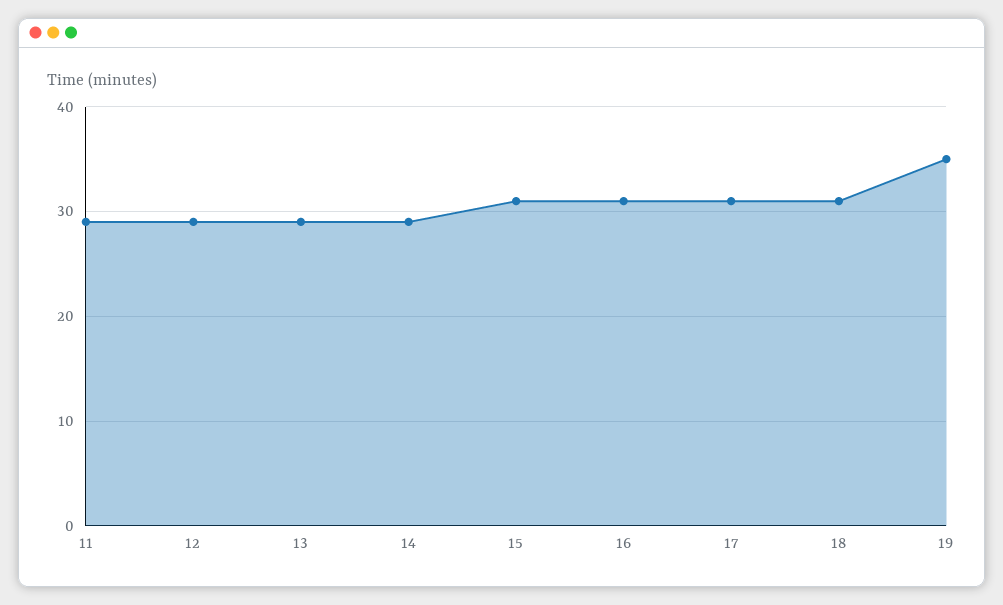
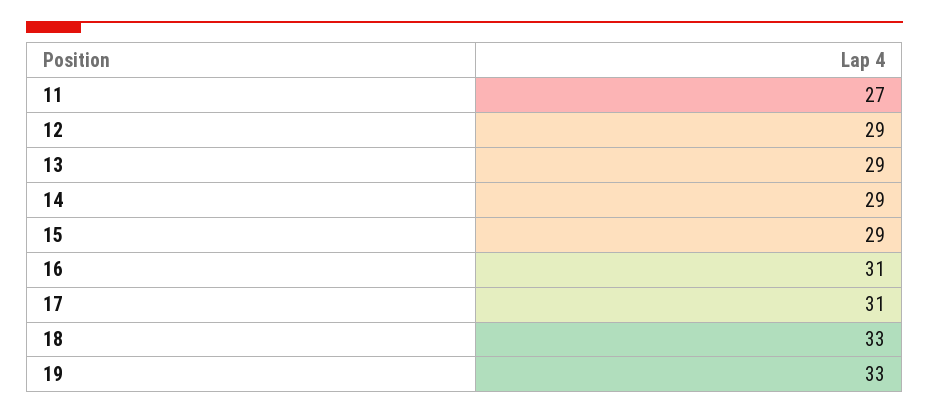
11: 29 -> 27
15: 31 -> 29
18: 31 -> 33
19: 35 -> 33

